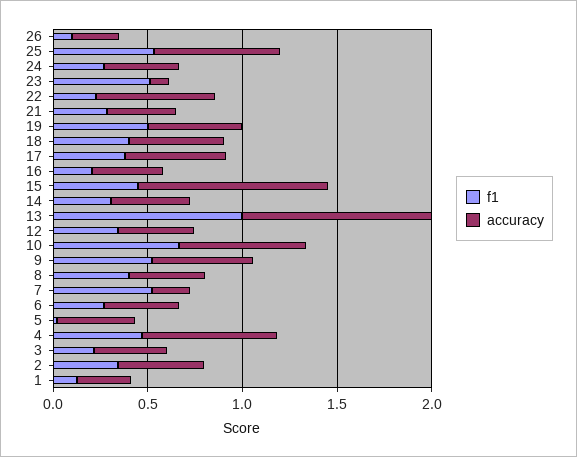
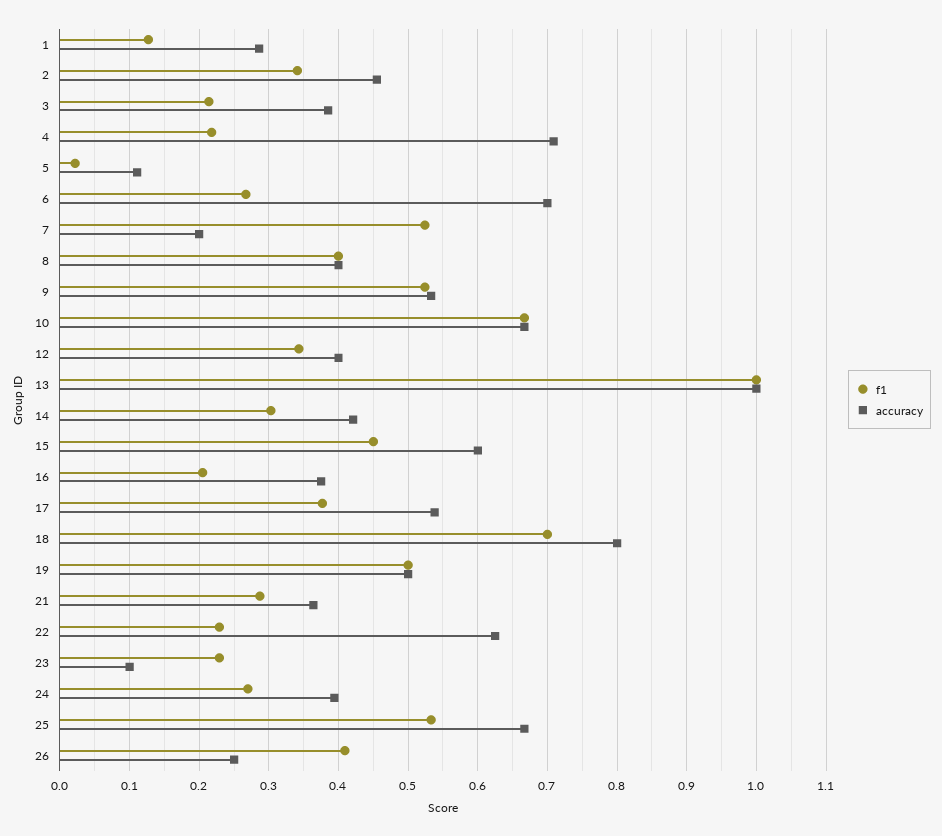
f1, 26: 0.1 -> 0.41
f1, 23: 0.5 -> 0.23
f1, 18: 0.4 -> 0.7
accuracy, 18: 0.5 -> 0.8
accuracy, 15: 1 -> 0.6
accuracy, 6: 0.4 -> 0.7
accuracy, 5: 0.4 -> 0.11
f1, 4: 0.5 -> 0.22

